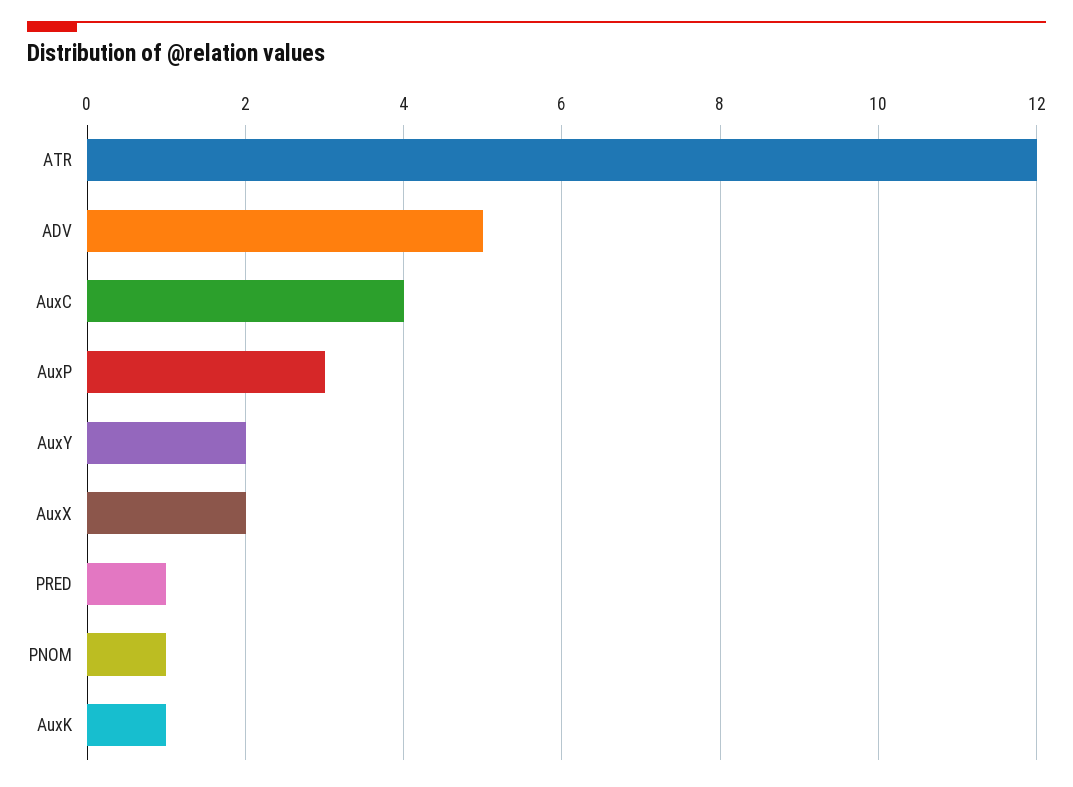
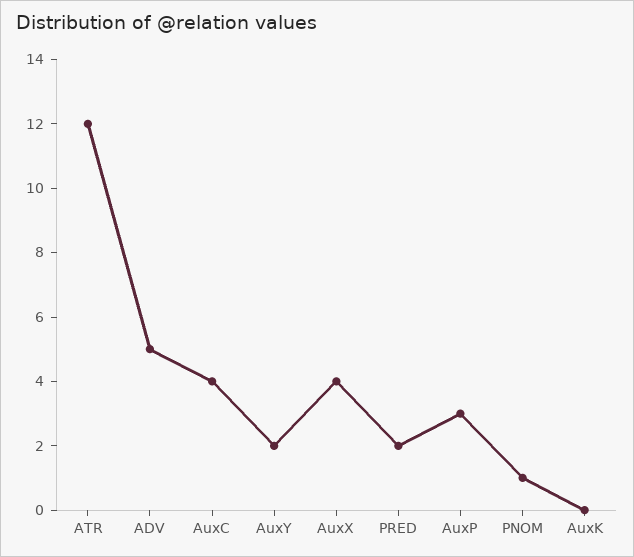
AuxX: 2 -> 4
PRED: 1 -> 2
AuxK: 1 -> 0

